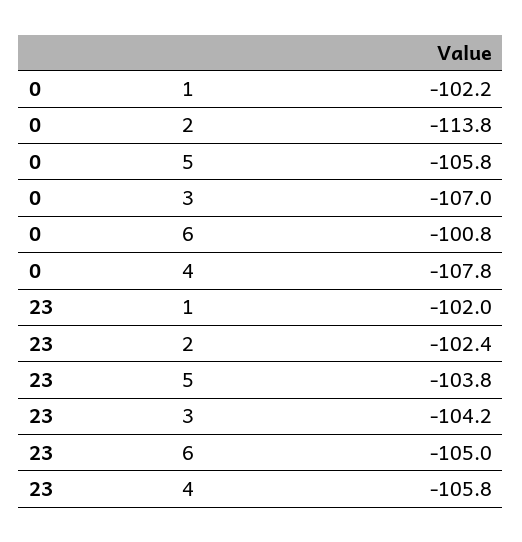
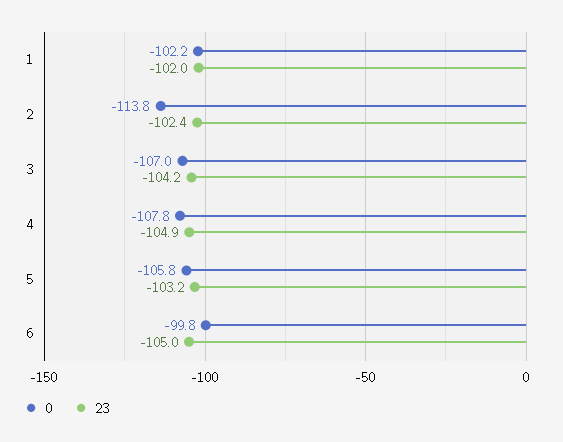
0, 6: -100.8 -> -99.8
23, 5: -103.8 -> -103.2
23, 4: -105.8 -> -104.9

